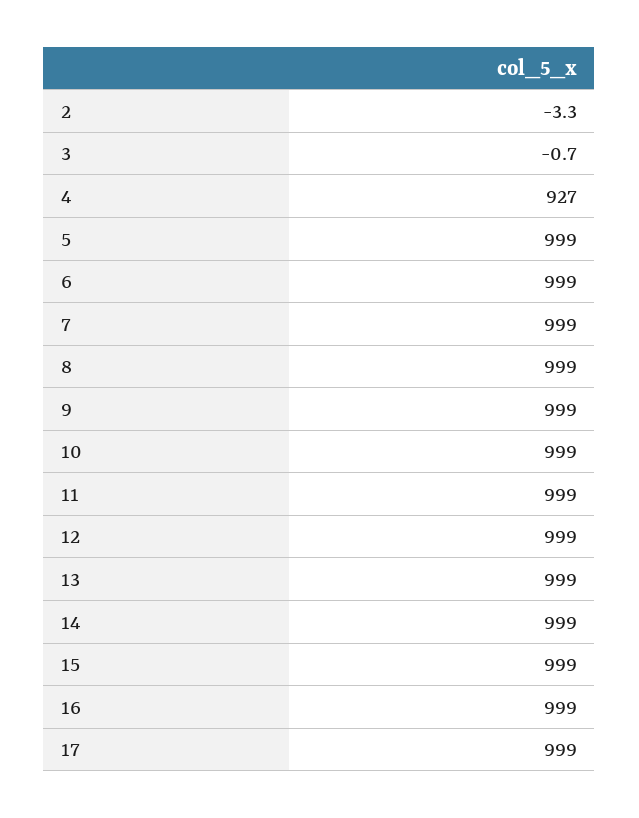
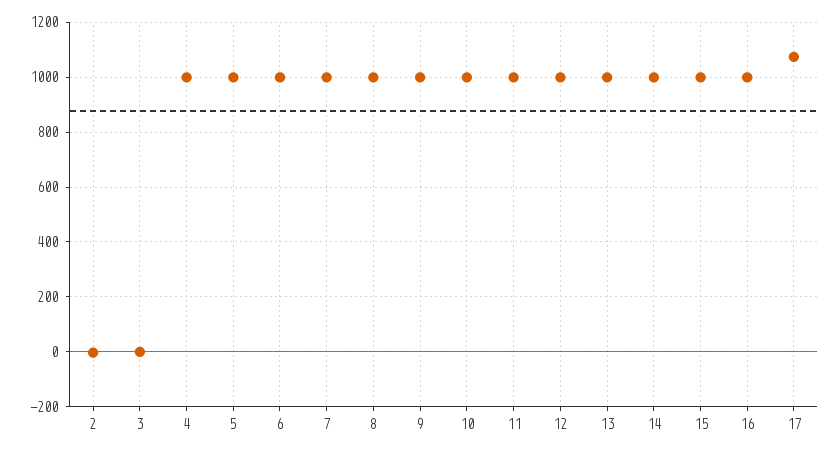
4: 927 -> 1000
17: 999 -> 1075

